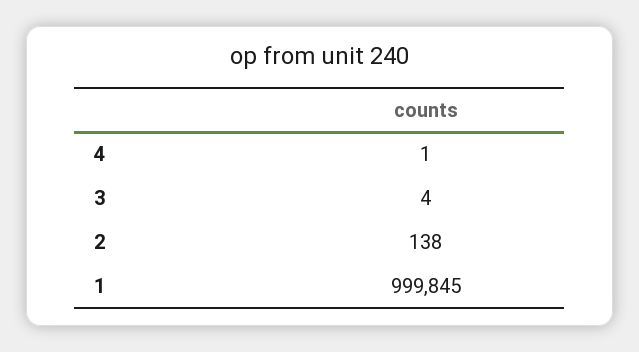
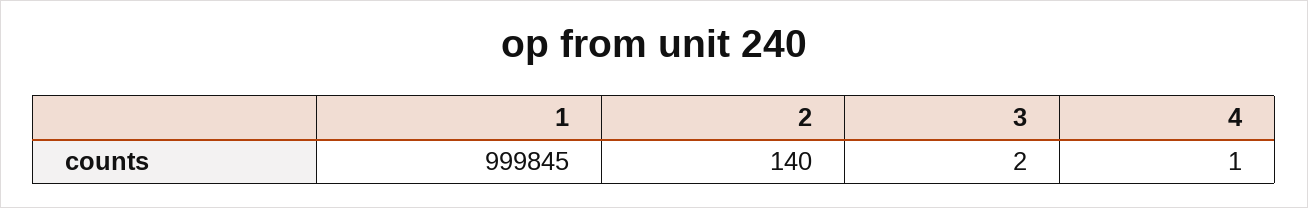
3: 4 -> 2
2: 138 -> 140

